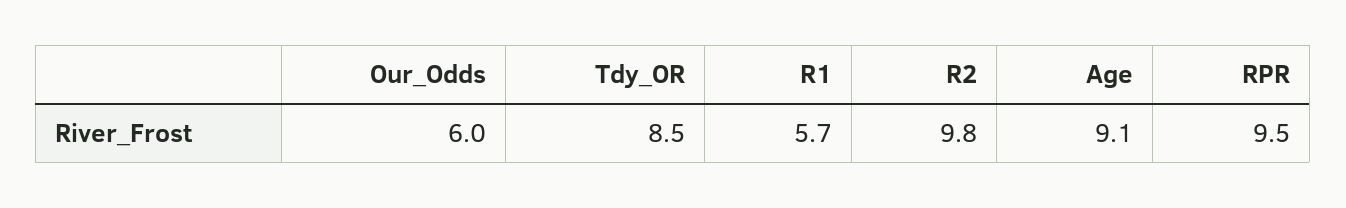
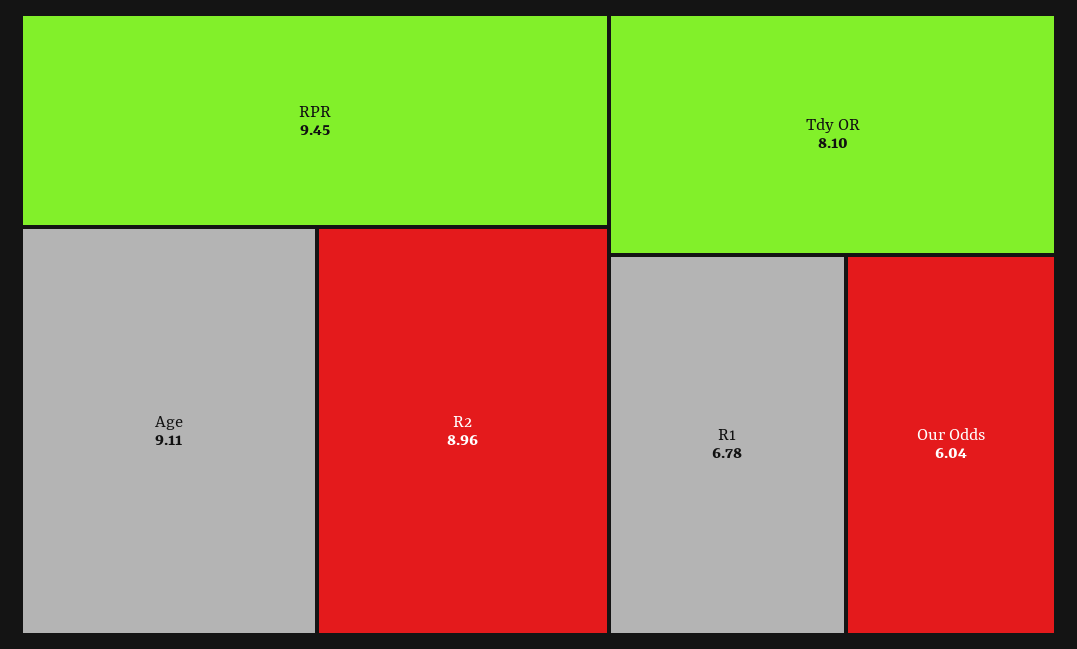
Tdy_OR: 8.5 -> 8.1
R1: 5.7 -> 6.78
R2: 9.8 -> 8.96

